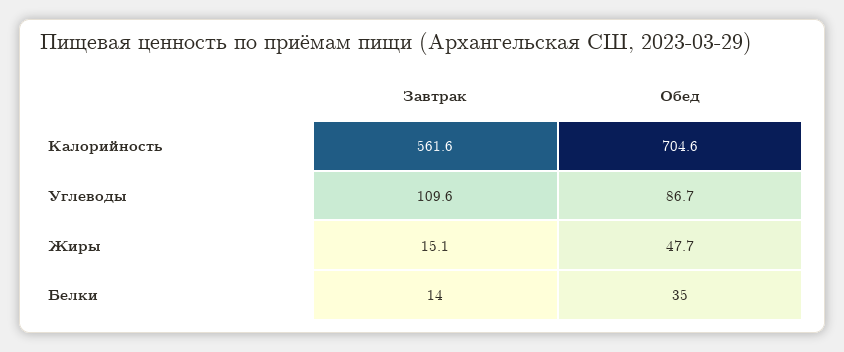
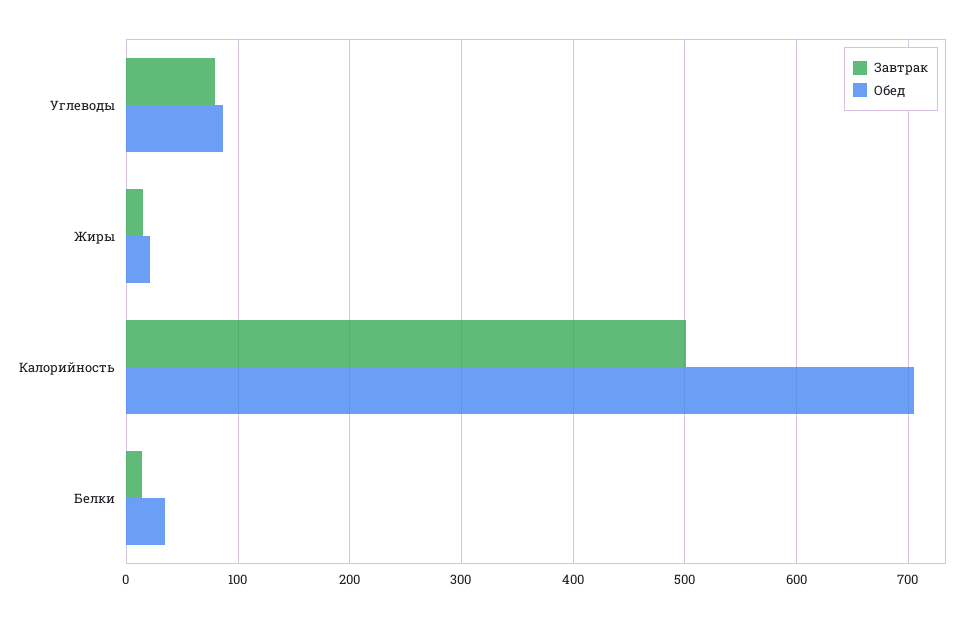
Завтрак, Калорийность: 561.6 -> 500
Завтрак, Углеводы: 109.6 -> 80
Обед, Жиры: 47.7 -> 20

